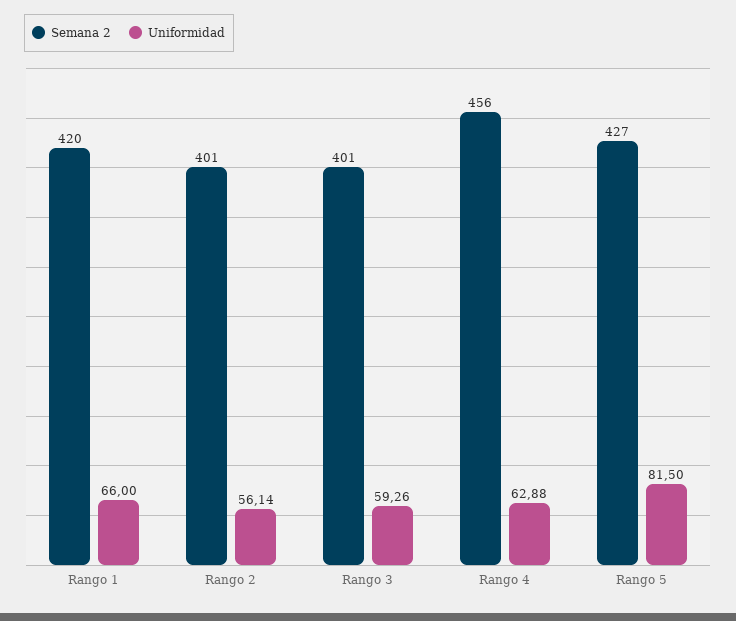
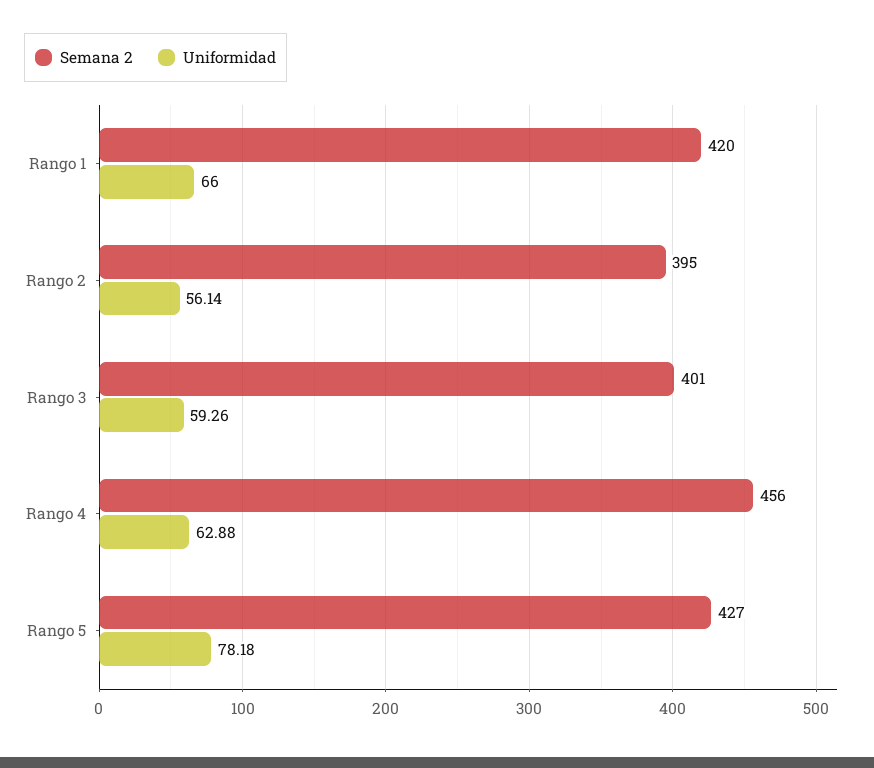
Semana 2, Rango 2: 401 -> 395
Uniformidad, Rango 5: 81.5 -> 78.18

